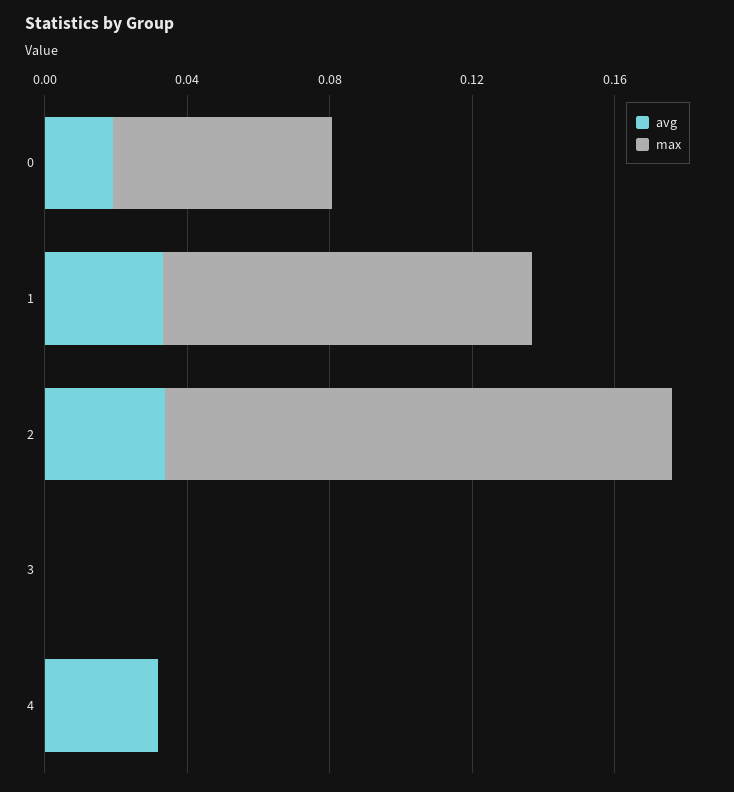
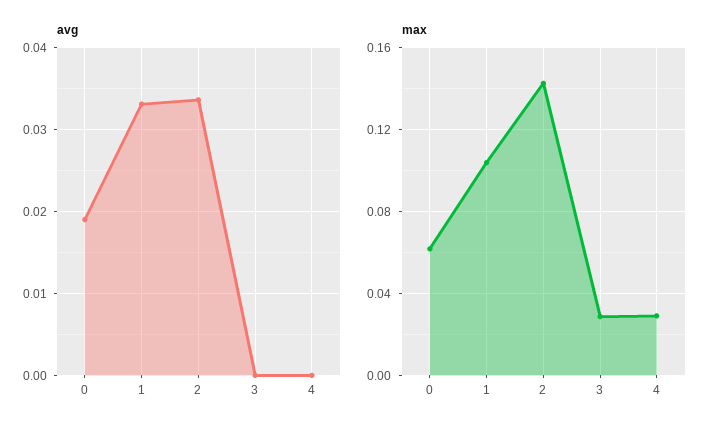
max, 3: 0 -> 0.03
avg, 4: 0.03 -> 0
max, 4: 0 -> 0.03

